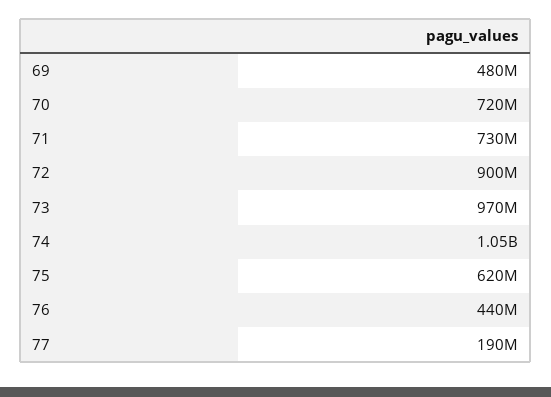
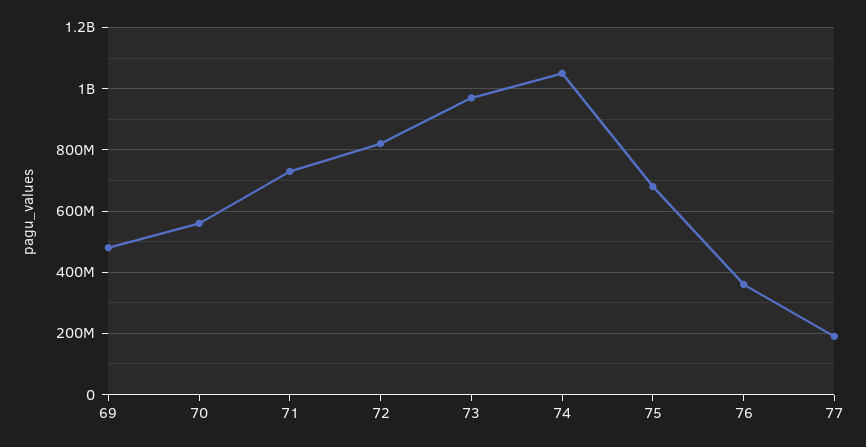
70: 720000000 -> 560000000
72: 900000000 -> 820000000
75: 620000000 -> 680000000
76: 440000000 -> 360000000

